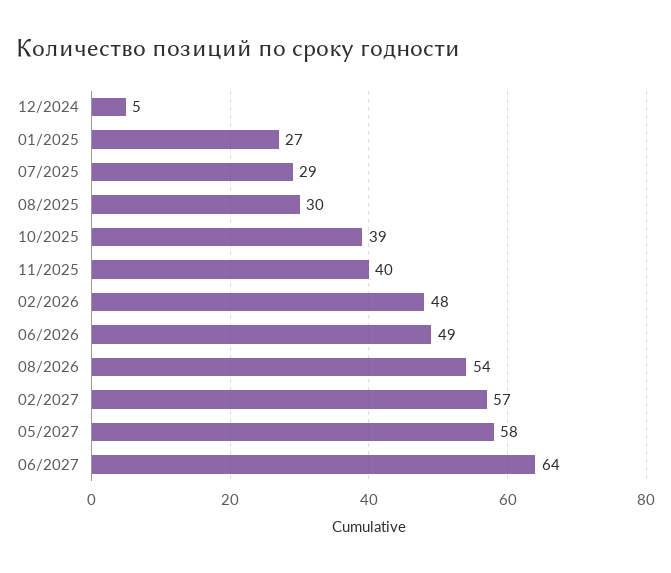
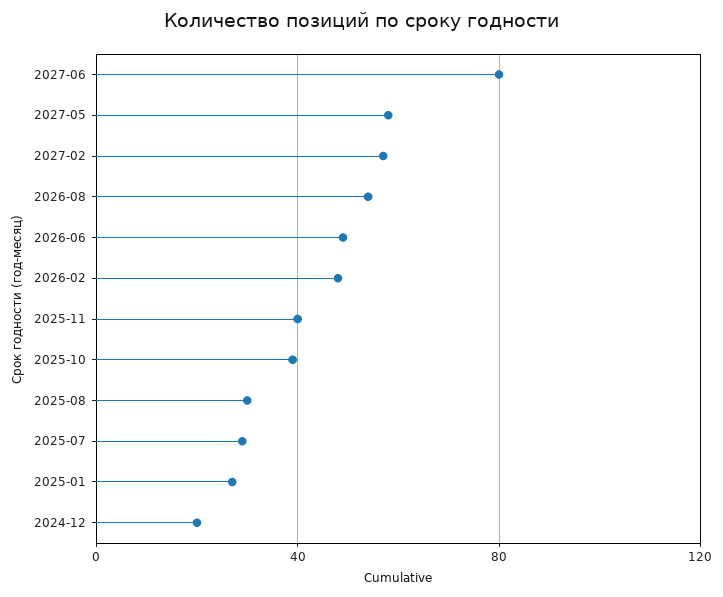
12/2024: 5 -> 20
06/2027: 64 -> 80

